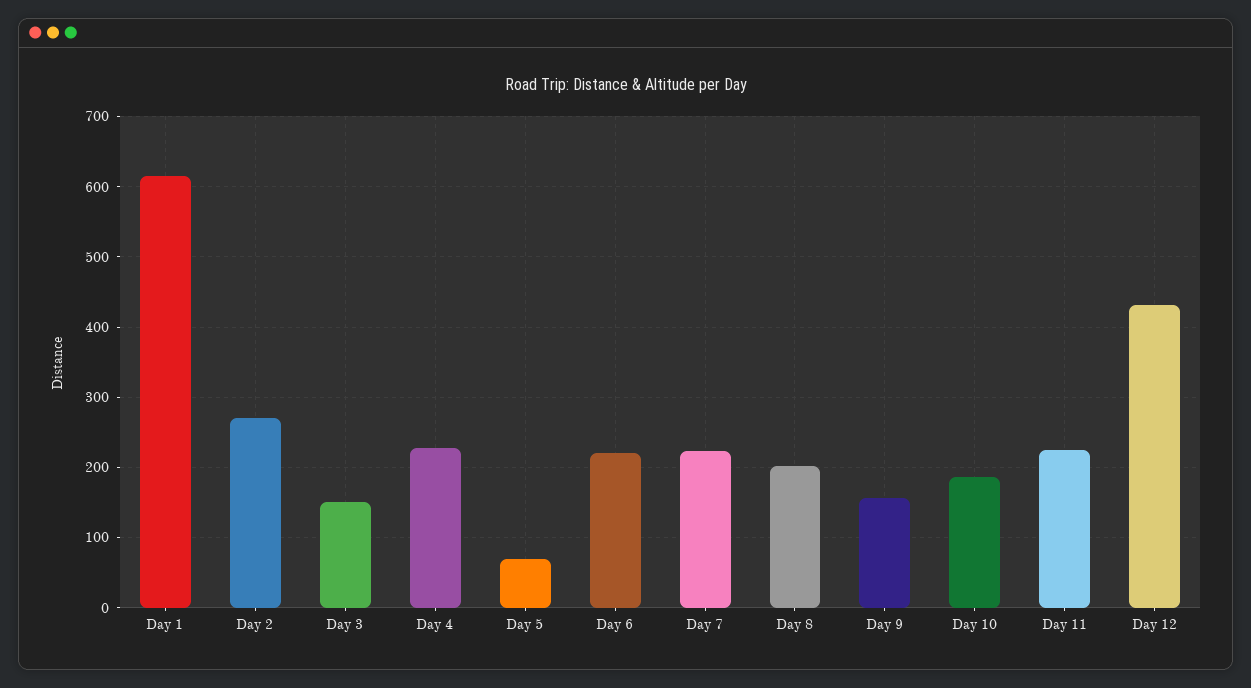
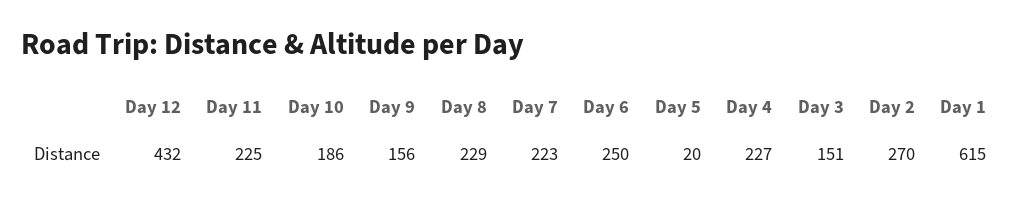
Day 5: 70 -> 20
Day 6: 220 -> 250
Day 8: 200 -> 229

